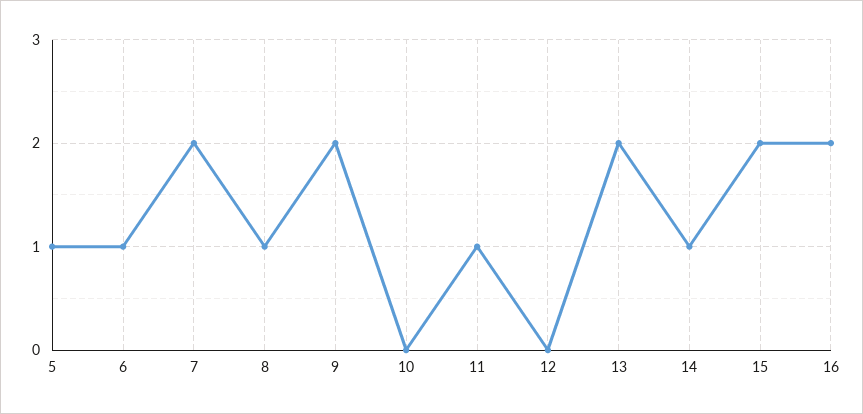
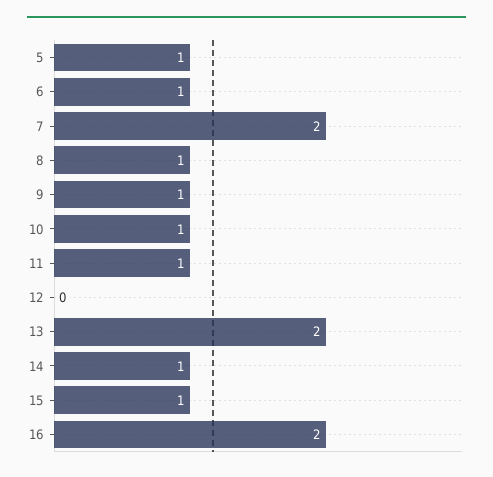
9: 2 -> 1
10: 0 -> 1
15: 2 -> 1

